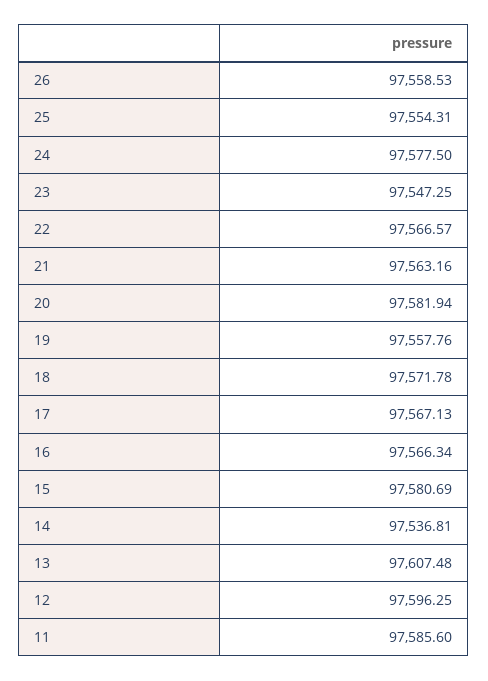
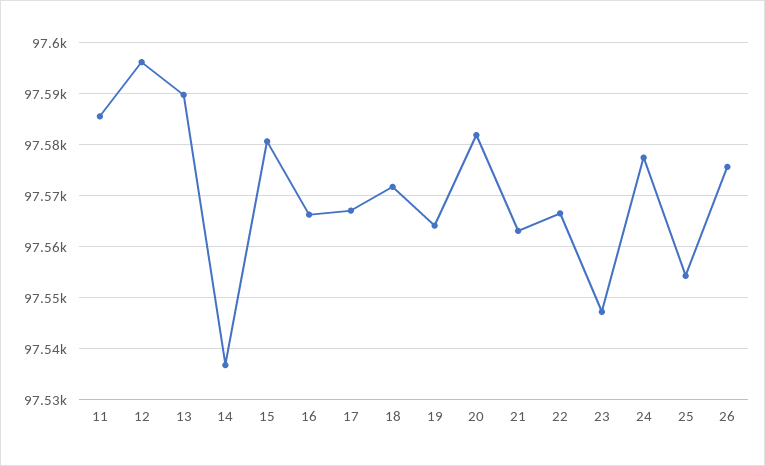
26: 97558.53 -> 97576
19: 97557.76 -> 97564
13: 97607.48 -> 97590

